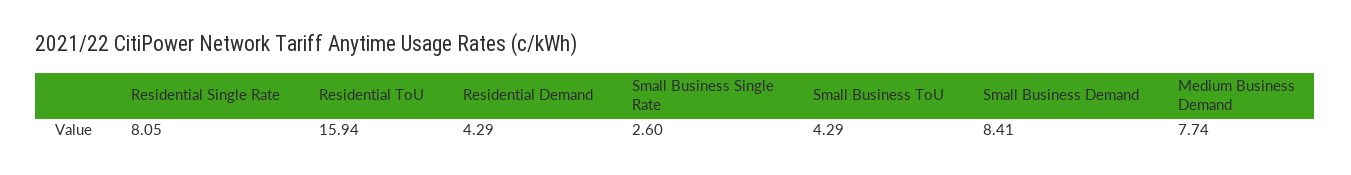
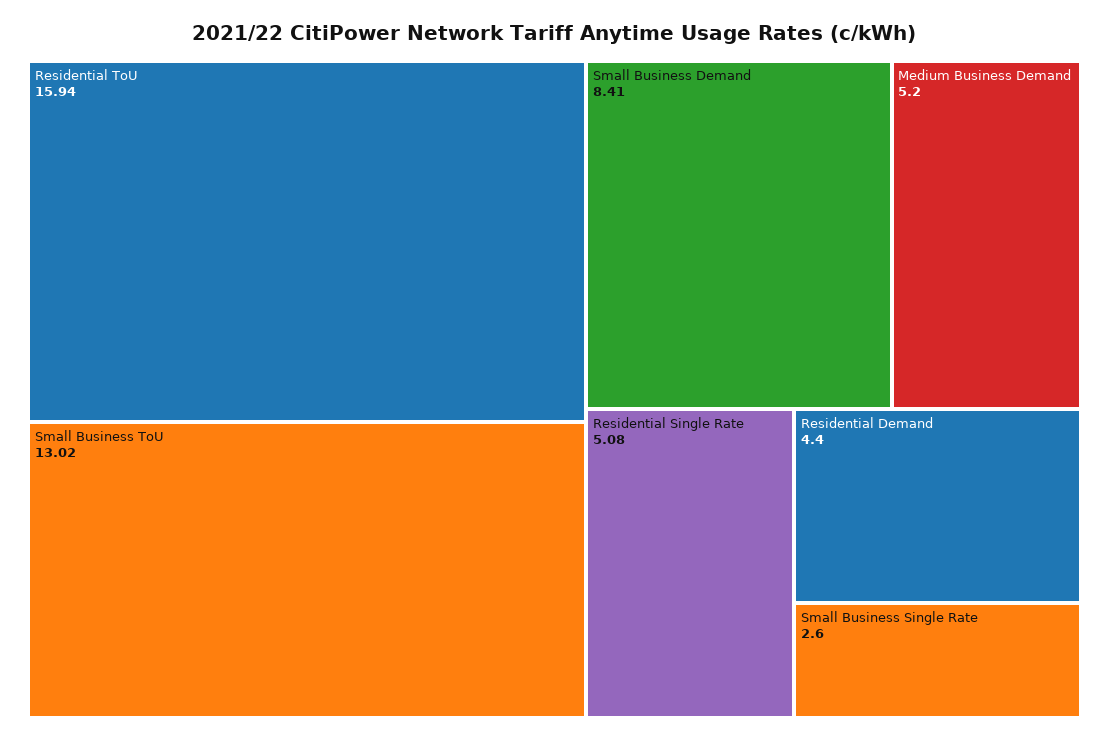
Residential Single Rate: 8.05 -> 5.08
Residential Demand: 4.29 -> 4.4
Small Business ToU: 4.29 -> 13.02
Medium Business Demand: 7.74 -> 5.2

